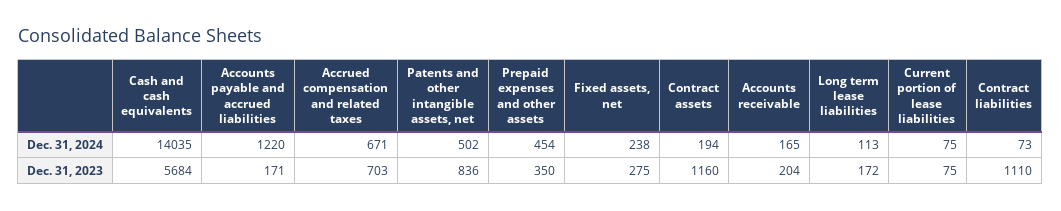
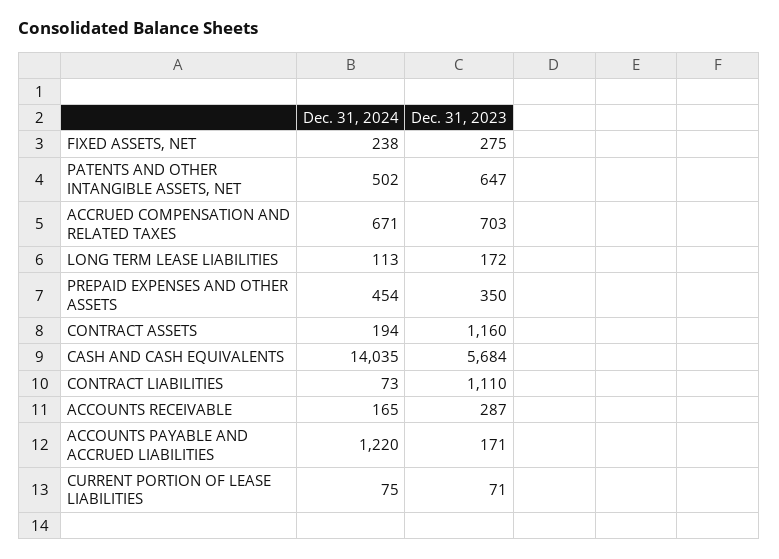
Patents and other intangible assets, net, Dec. 31, 2023: 836 -> 647
Accounts receivable, Dec. 31, 2023: 204 -> 287
Current portion of lease liabilities, Dec. 31, 2023: 75 -> 71

